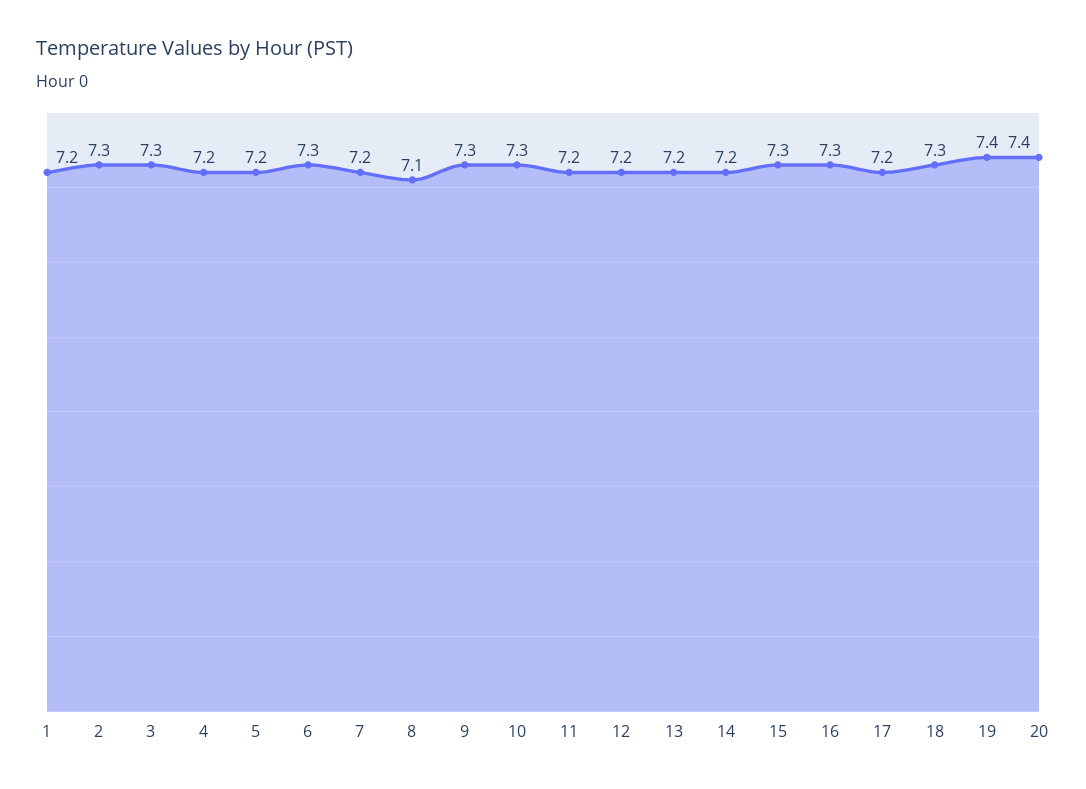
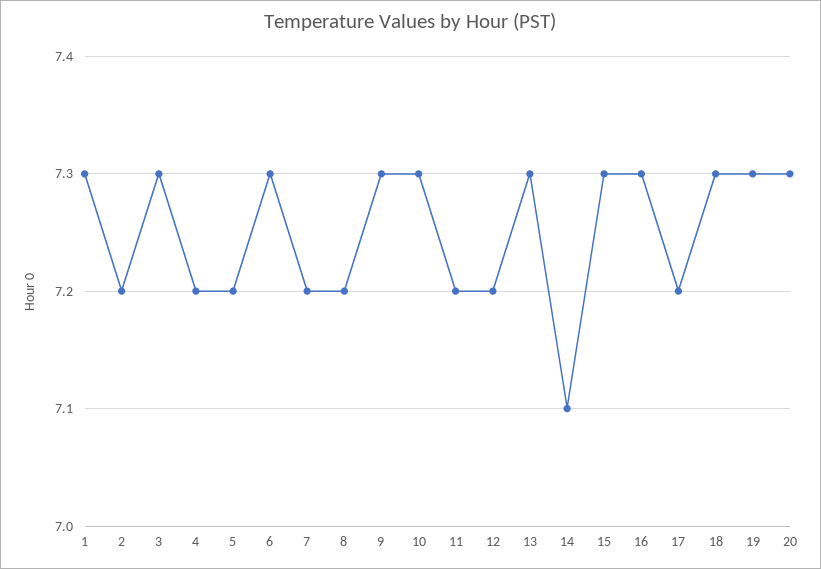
1: 7.2 -> 7.3
2: 7.3 -> 7.2
8: 7.1 -> 7.2
13: 7.2 -> 7.3
14: 7.2 -> 7.1
19: 7.4 -> 7.3
20: 7.4 -> 7.3

